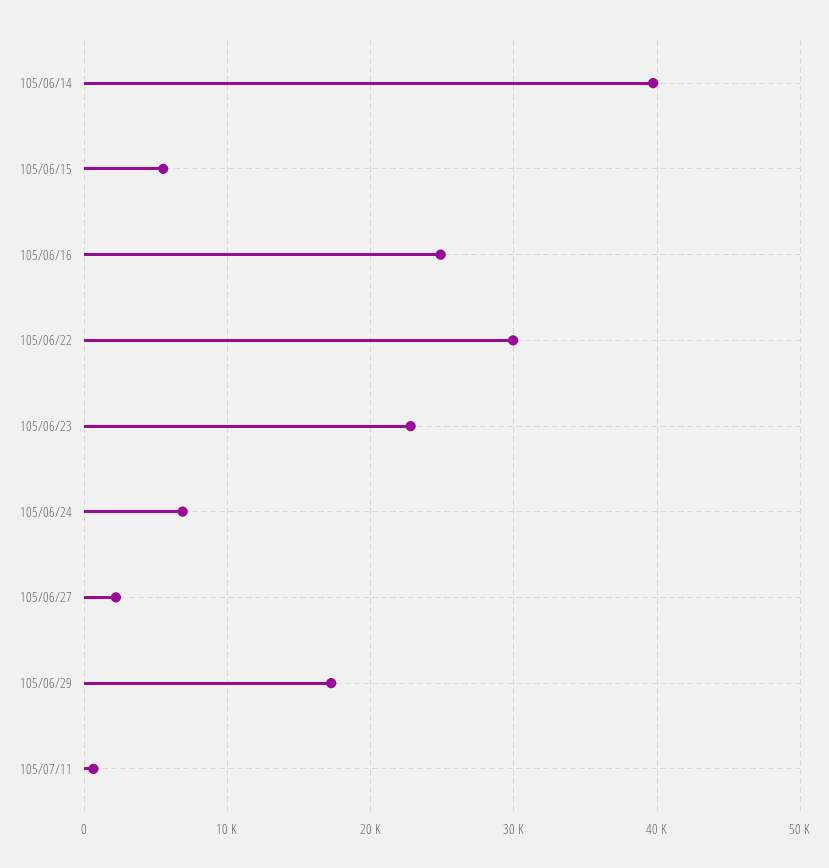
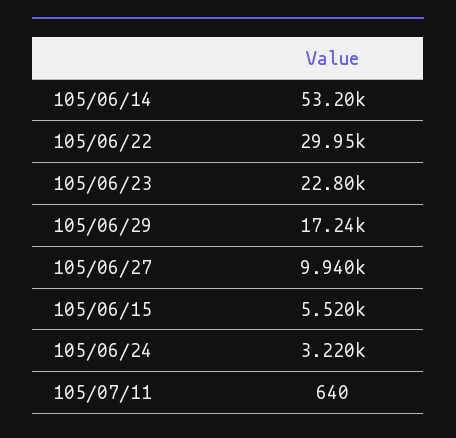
105/06/14: 40000 -> 53200
105/06/16: 25000 -> none
105/06/24: 7000 -> 3220
105/06/27: 2000 -> 9940

